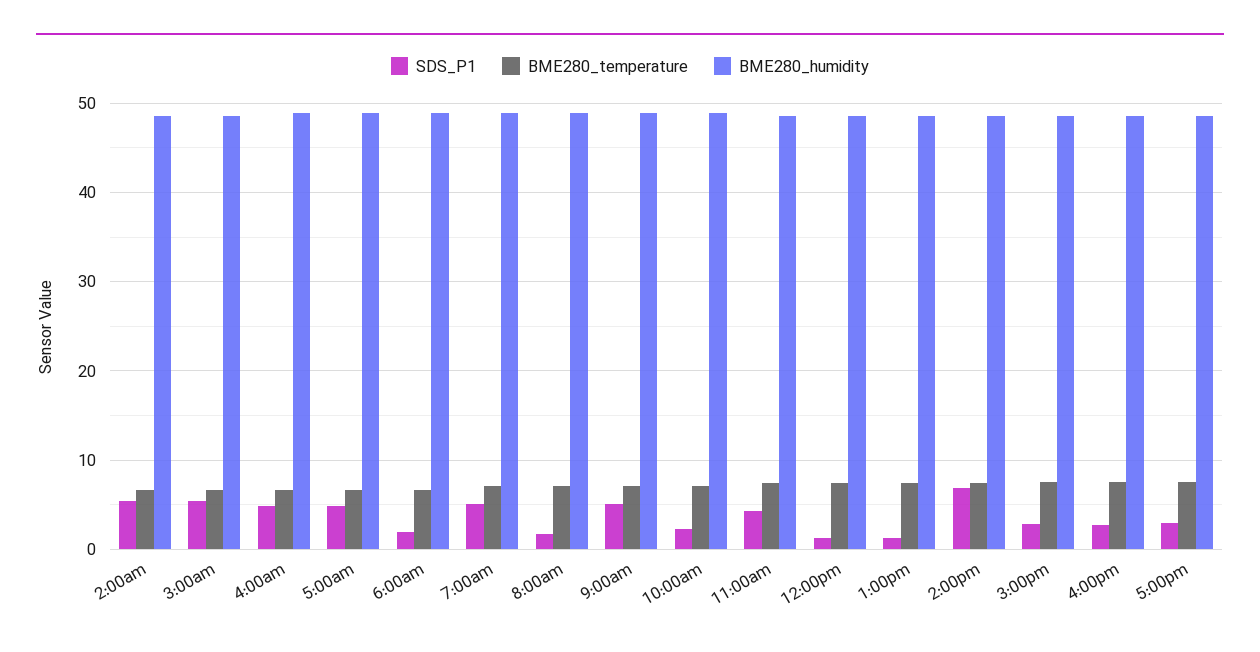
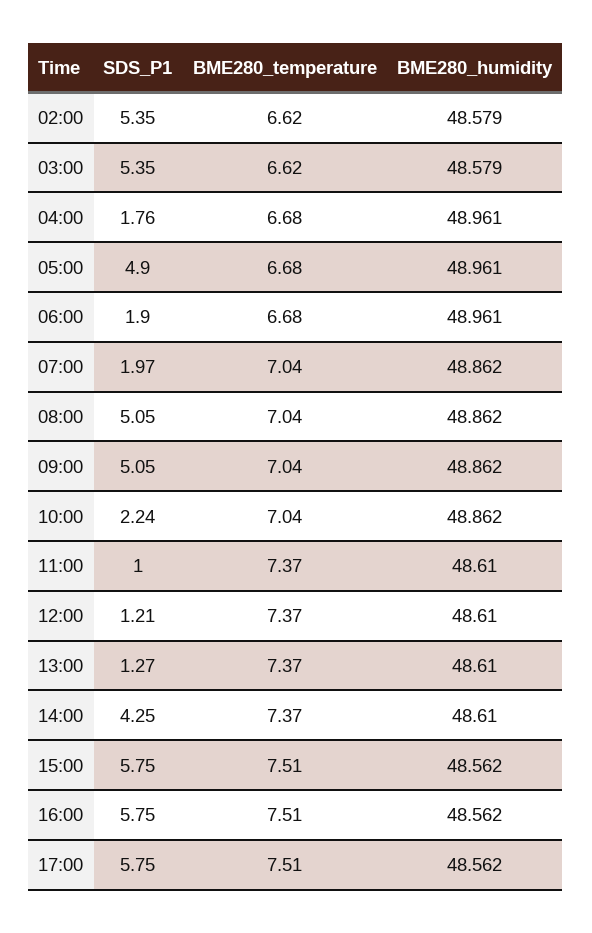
SDS_P1, 4:00am: 5 -> 1.76
SDS_P1, 7:00am: 5 -> 1.97
SDS_P1, 8:00am: 2 -> 5.05
SDS_P1, 11:00am: 4 -> 1
SDS_P1, 2:00pm: 7 -> 4.25
SDS_P1, 3:00pm: 3 -> 5.75
SDS_P1, 4:00pm: 3 -> 5.75
SDS_P1, 5:00pm: 3 -> 5.75

